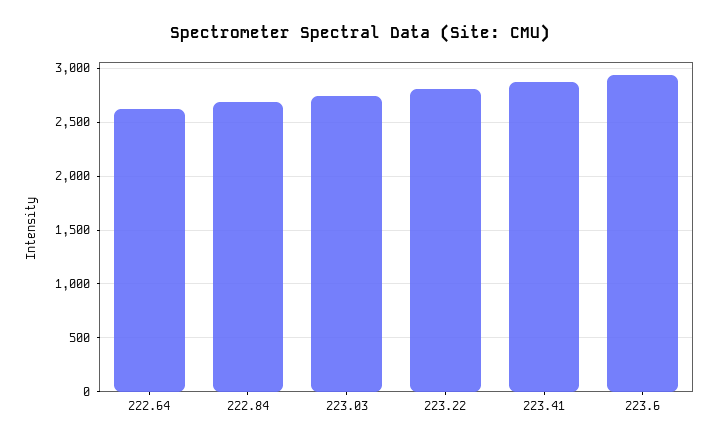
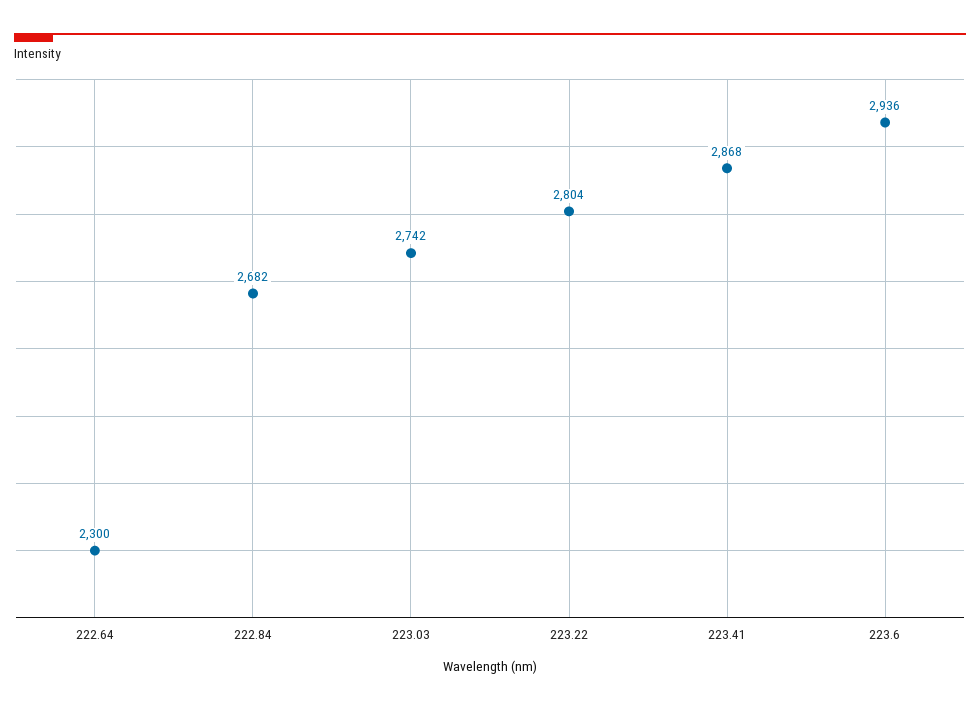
222.64: 2600 -> 2300

